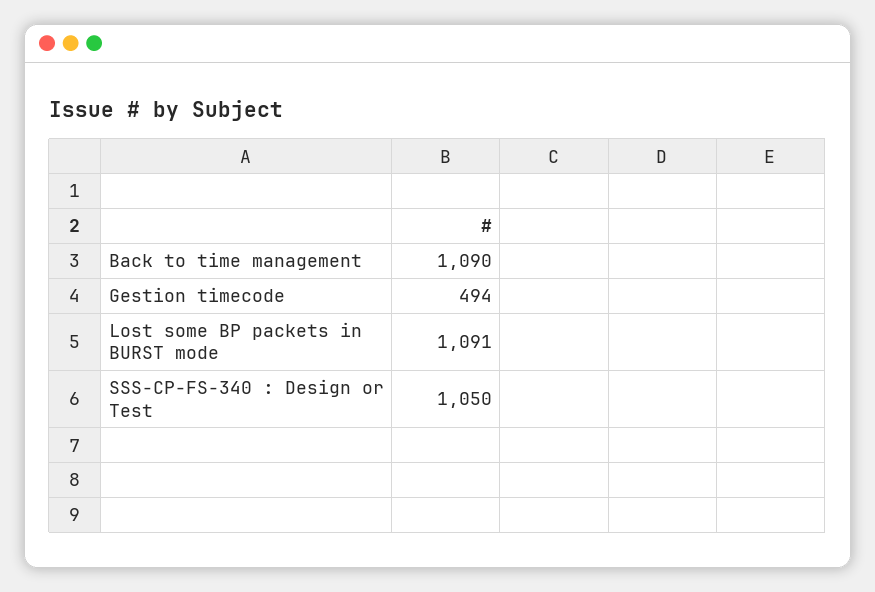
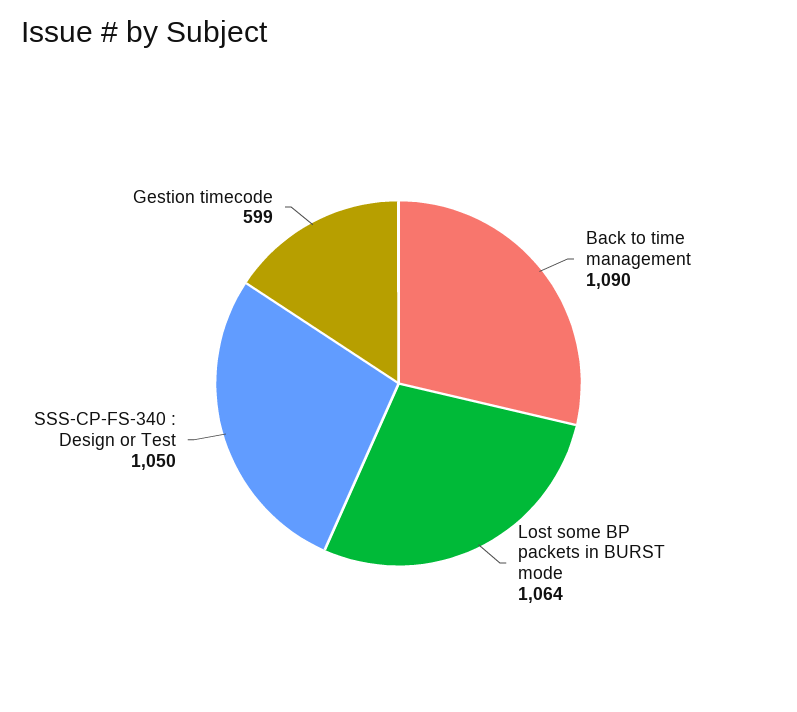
Gestion timecode: 494 -> 599
Lost some BP packets in BURST mode: 1091 -> 1064

